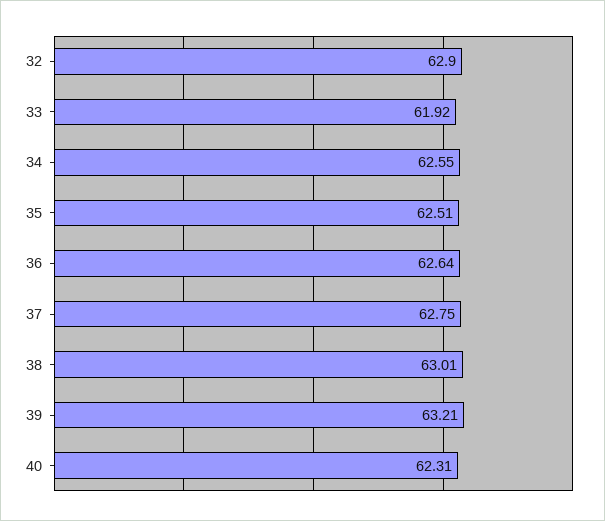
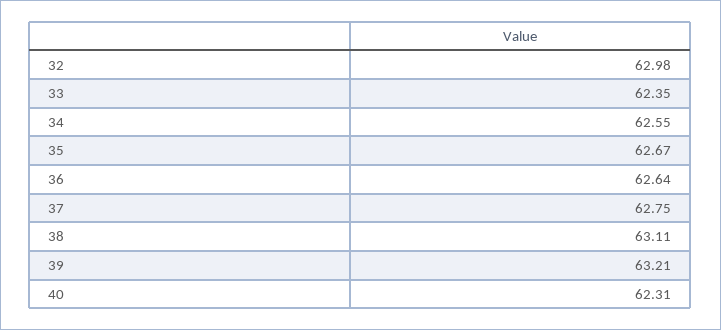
32: 62.9 -> 62.98
33: 61.92 -> 62.35
35: 62.51 -> 62.67
38: 63.01 -> 63.11

